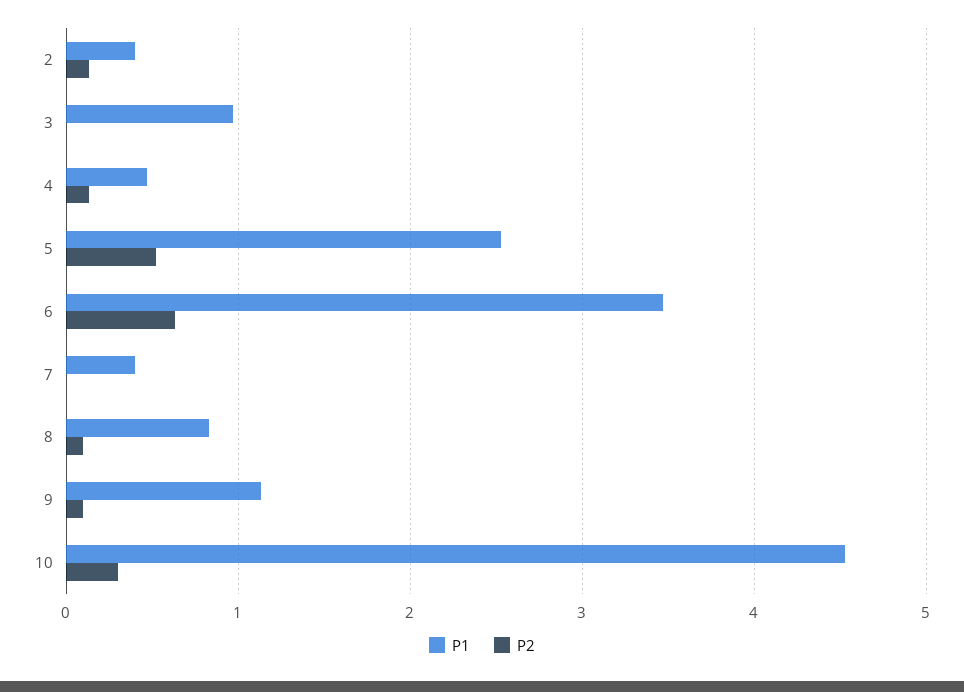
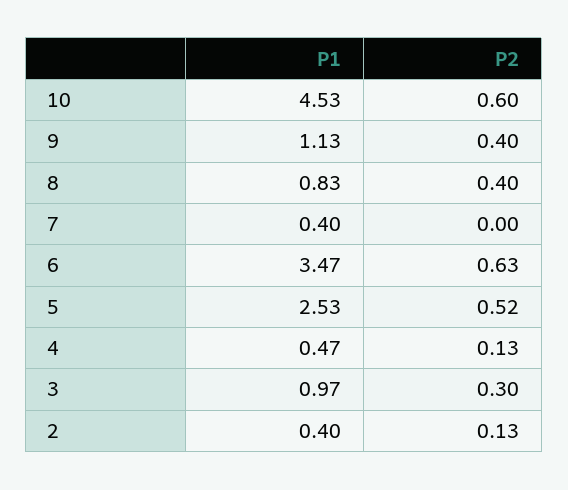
P2, 3: 0 -> 0.3
P2, 8: 0.1 -> 0.4
P2, 9: 0.1 -> 0.4
P2, 10: 0.3 -> 0.6

